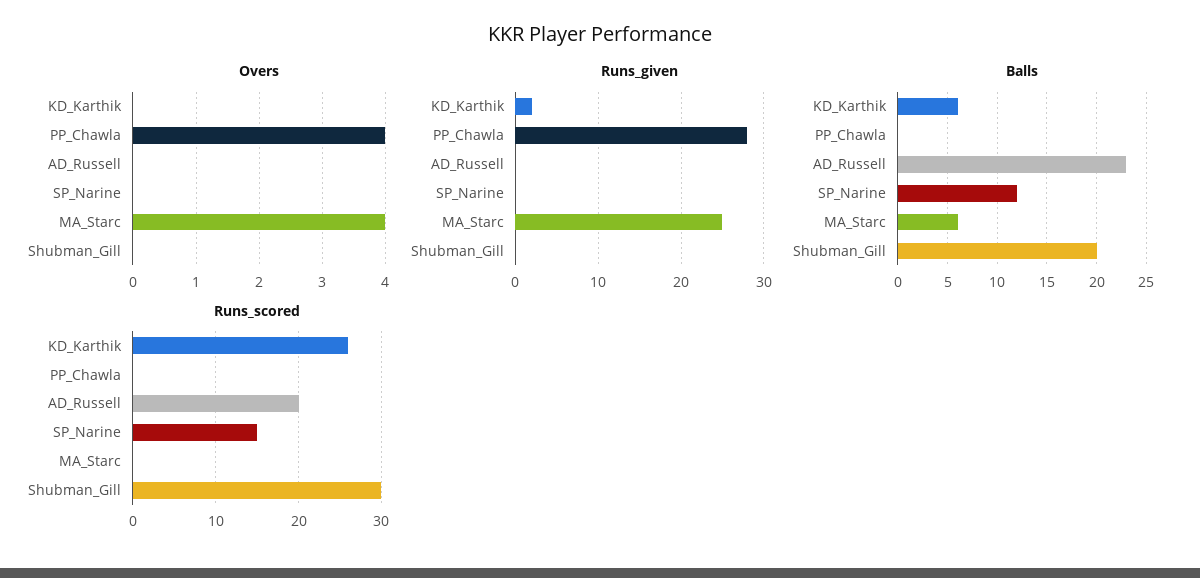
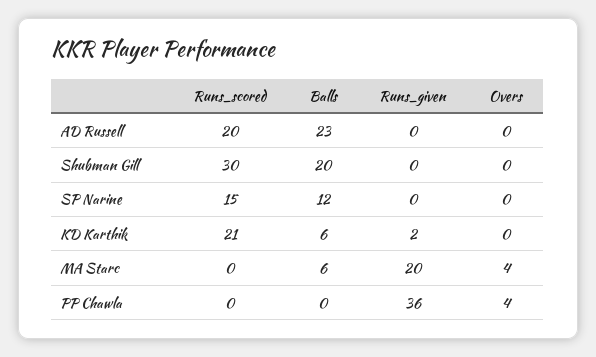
Runs_given, PP_Chawla: 28 -> 36
Runs_given, MA_Starc: 25 -> 20
Runs_scored, KD_Karthik: 26 -> 21

